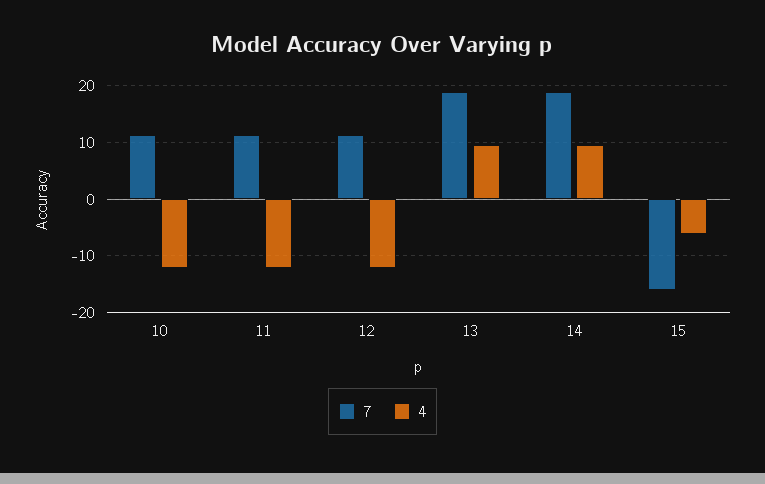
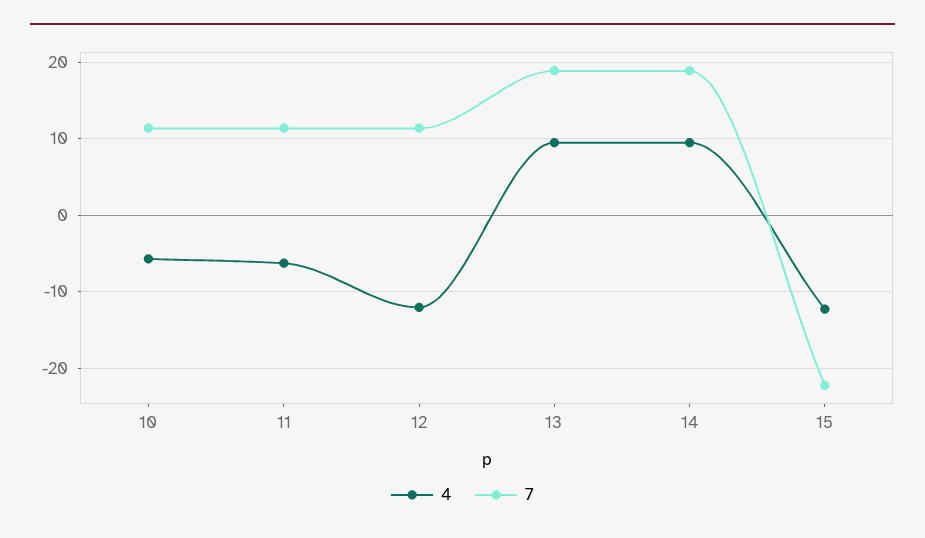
4, 10: -12 -> -6
4, 11: -12 -> -6
7, 15: -16 -> -22
4, 15: -6 -> -12

